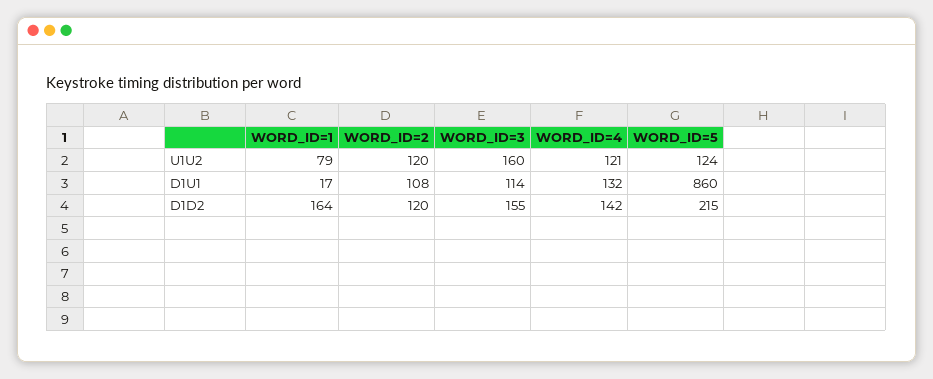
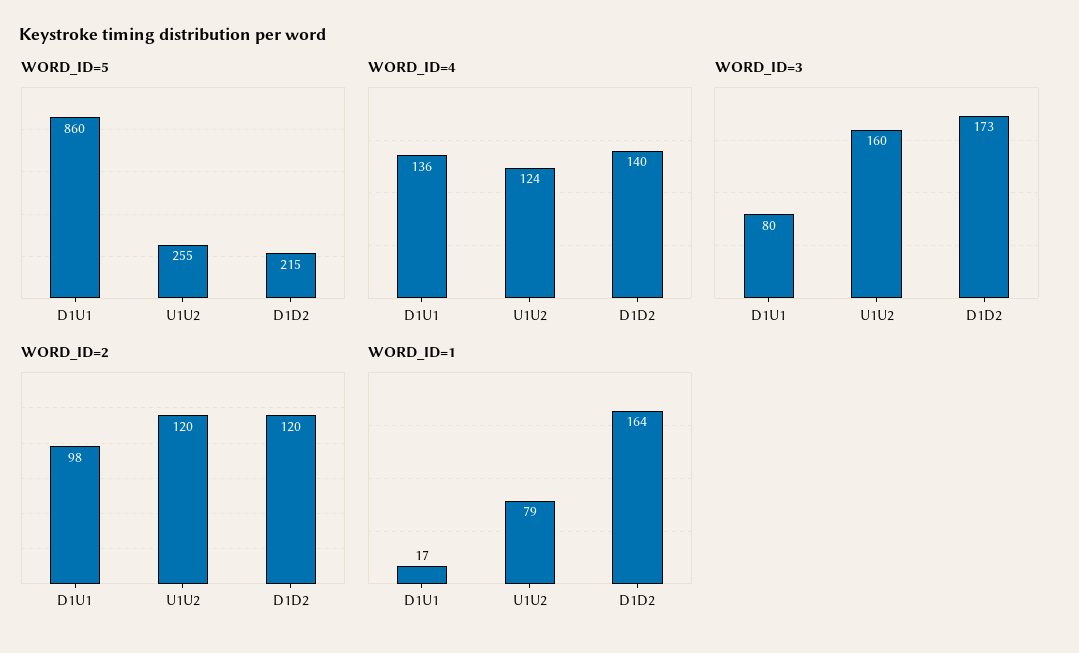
WORD_ID=4, U1U2: 121 -> 124
WORD_ID=5, U1U2: 124 -> 255
WORD_ID=2, D1U1: 108 -> 98
WORD_ID=3, D1U1: 114 -> 80
WORD_ID=4, D1U1: 132 -> 136
WORD_ID=3, D1D2: 155 -> 173
WORD_ID=4, D1D2: 142 -> 140

